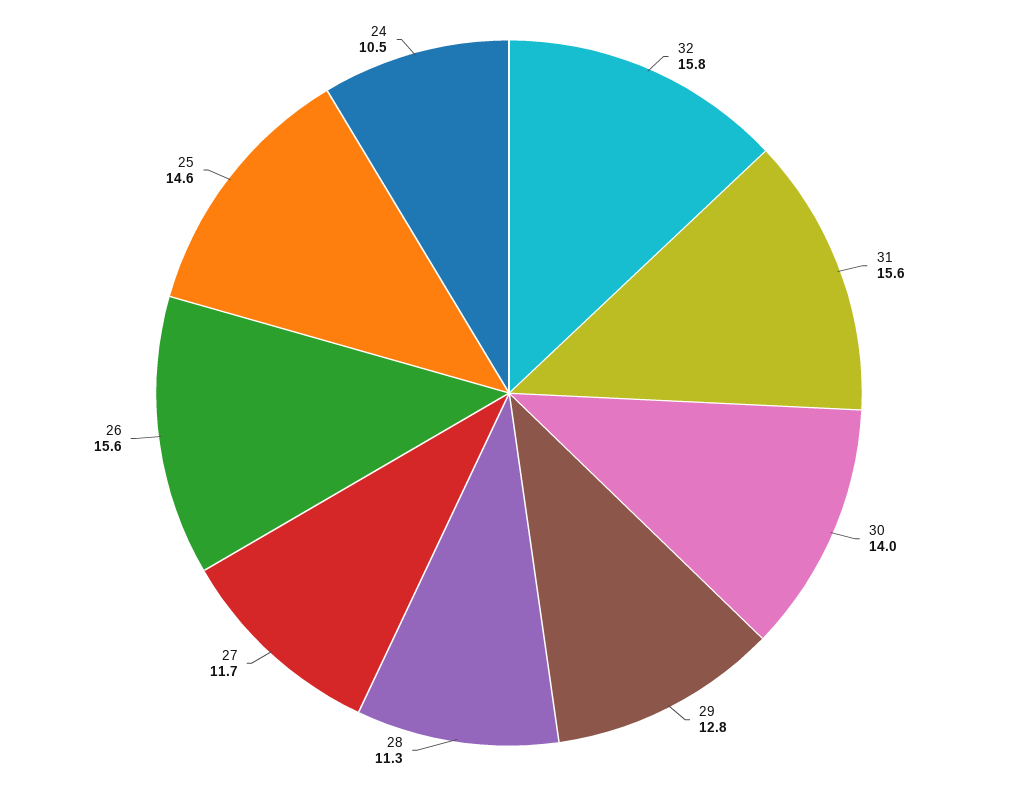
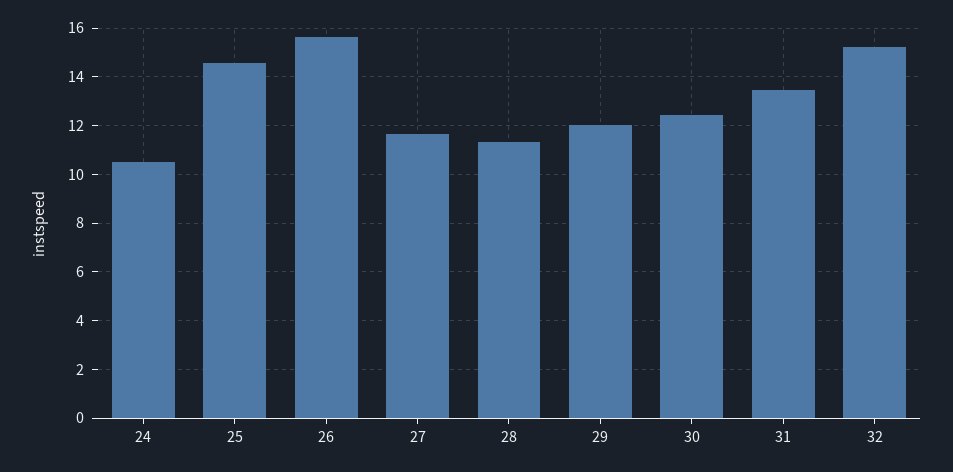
32: 15.8 -> 15.25
31: 15.6 -> 13.5
30: 14 -> 12.5
29: 12.8 -> 12

